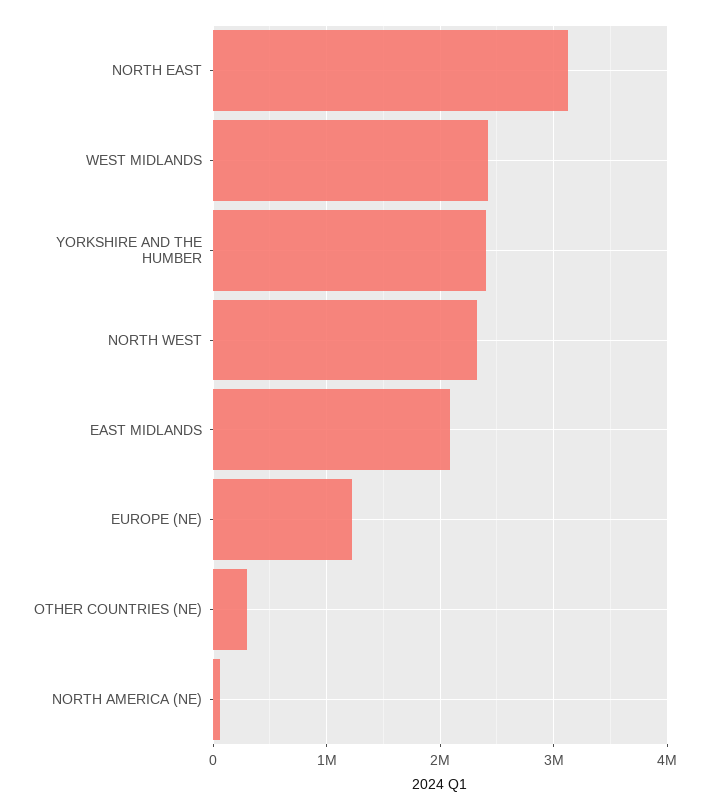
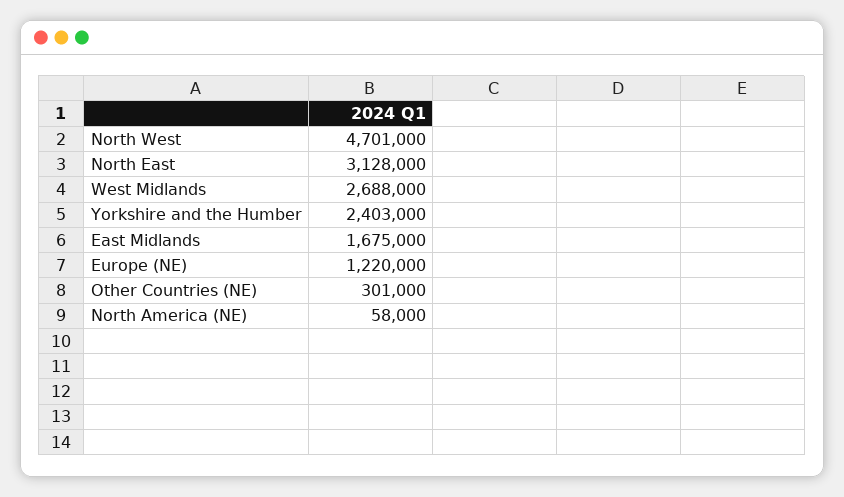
WEST MIDLANDS: 2400000 -> 2688000
NORTH WEST: 2300000 -> 4701000
EAST MIDLANDS: 2100000 -> 1675000

